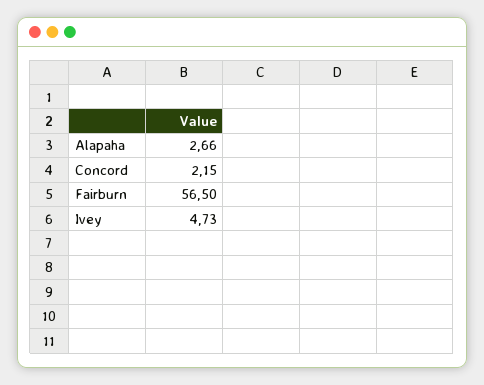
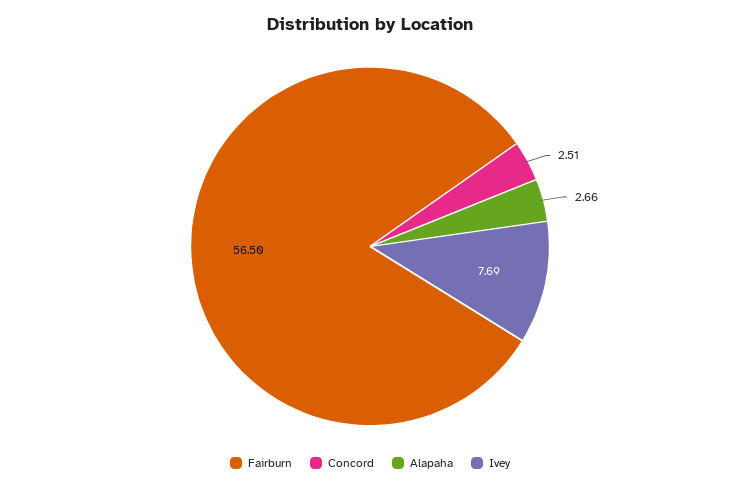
Concord: 2.15 -> 2.51
Ivey: 4.73 -> 7.69

